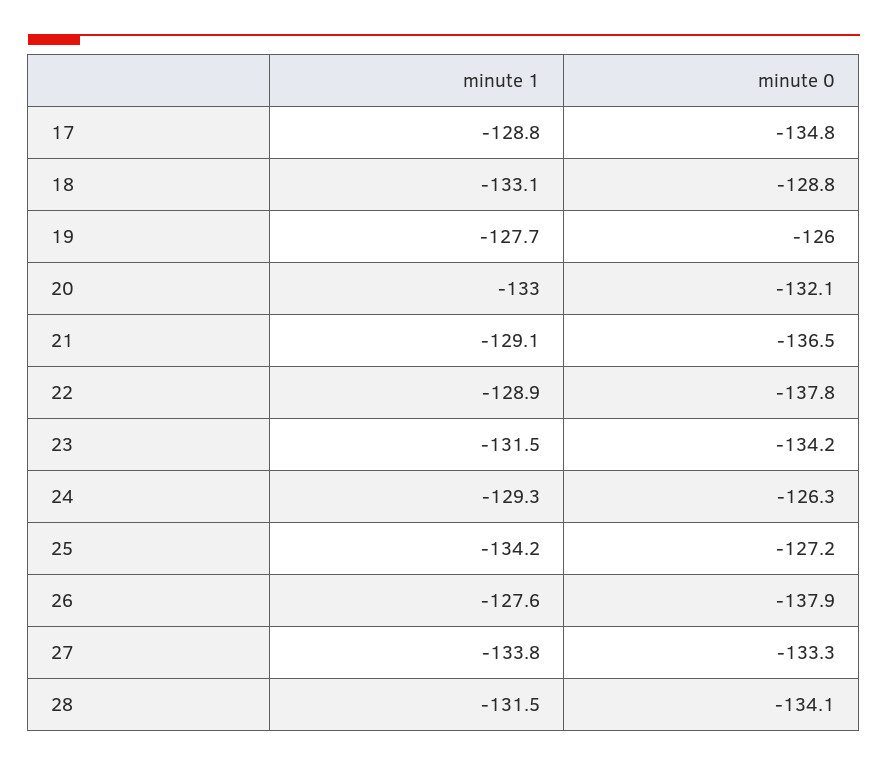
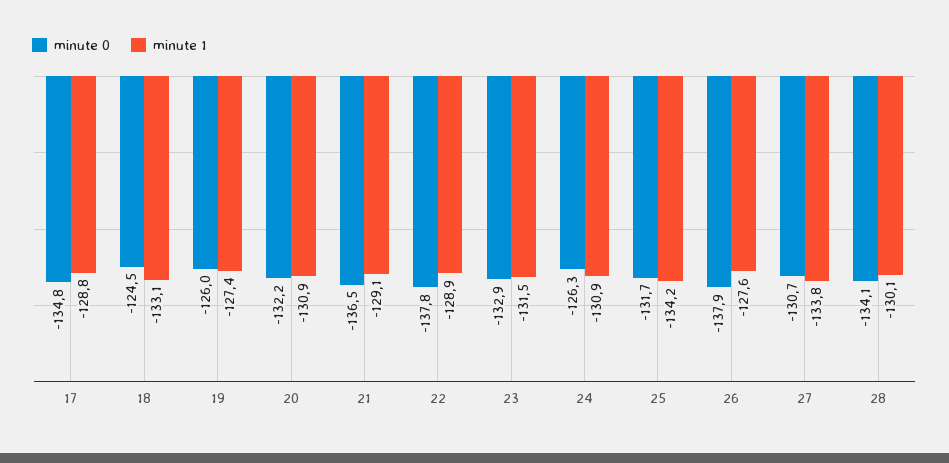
minute 0, 18: -128.8 -> -124.5
minute 1, 19: -127.7 -> -127.4
minute 1, 20: -133 -> -130.9
minute 0, 20: -132.1 -> -132.2
minute 0, 23: -134.2 -> -132.9
minute 1, 24: -129.3 -> -130.9
minute 0, 25: -127.2 -> -131.7
minute 0, 27: -133.3 -> -130.7
minute 1, 28: -131.5 -> -130.1

